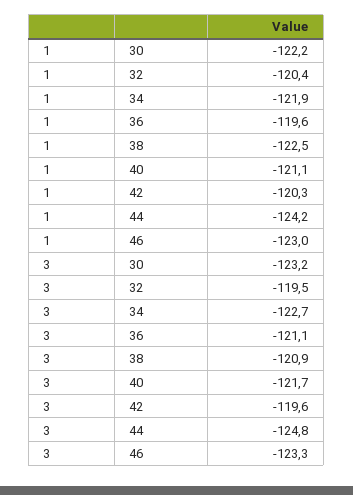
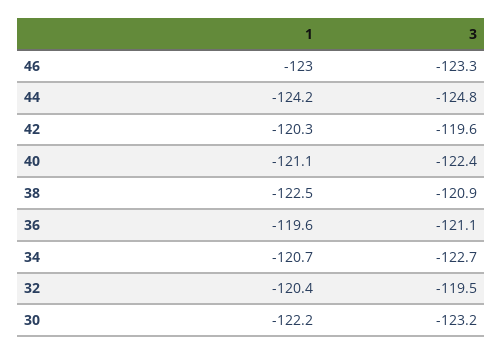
1, 34: -121.9 -> -120.7
3, 40: -121.7 -> -122.4

